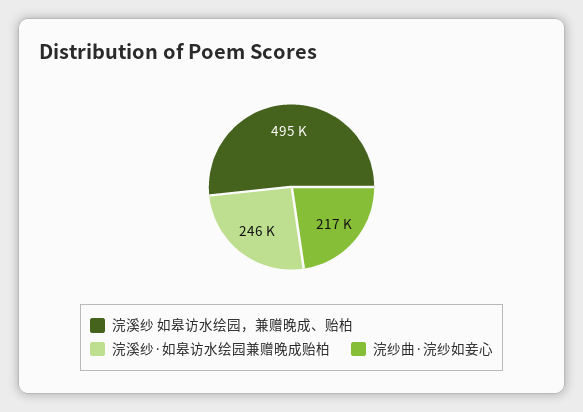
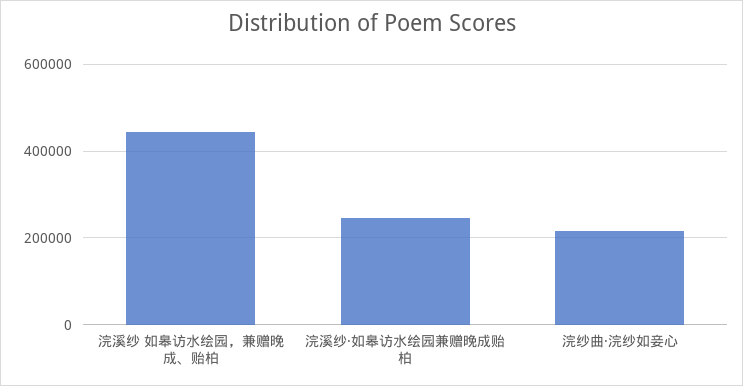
浣溪纱 如皋访水绘园，兼赠晚成、贻柏: 495000 -> 440000

